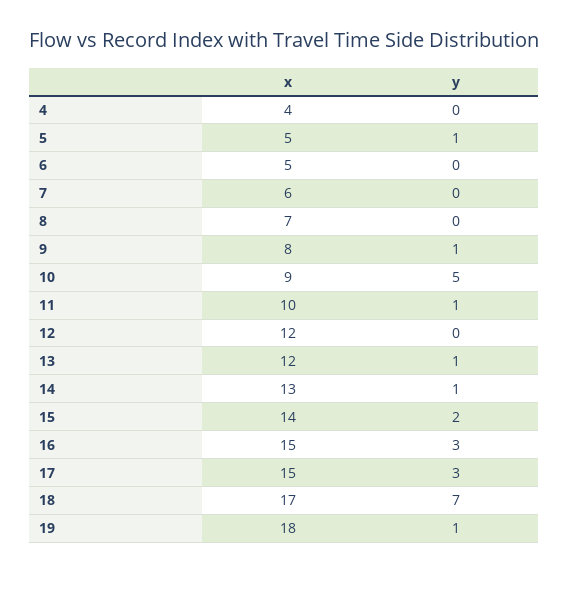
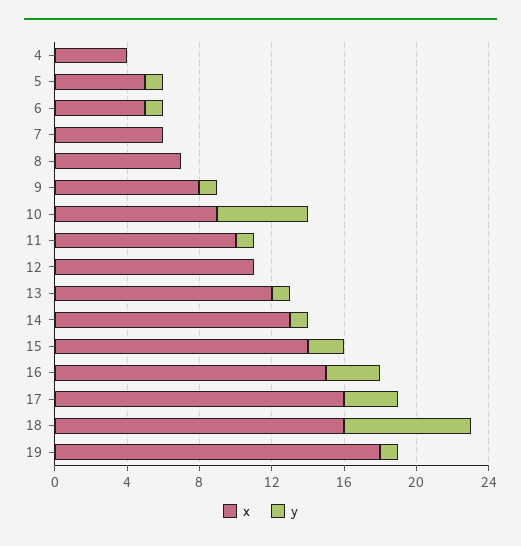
y, 6: 0 -> 1
x, 12: 12 -> 11
x, 17: 15 -> 16
x, 18: 17 -> 16

